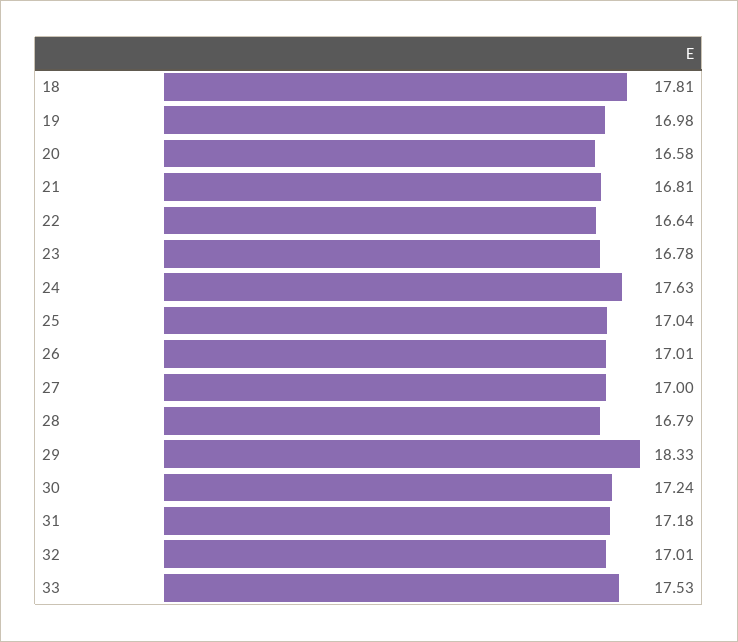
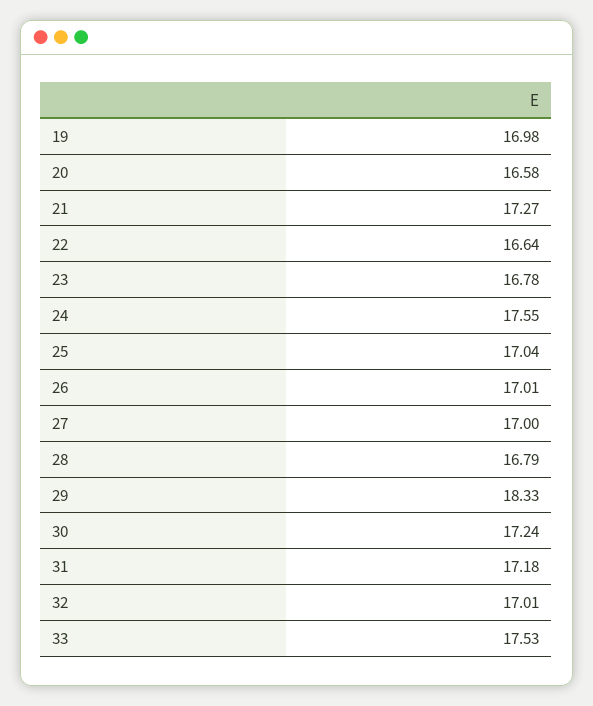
18: 17.81 -> none
21: 16.81 -> 17.27
24: 17.63 -> 17.55

